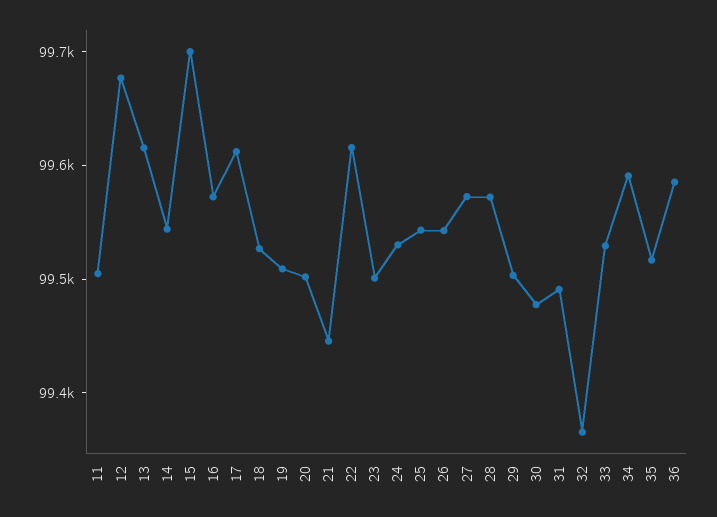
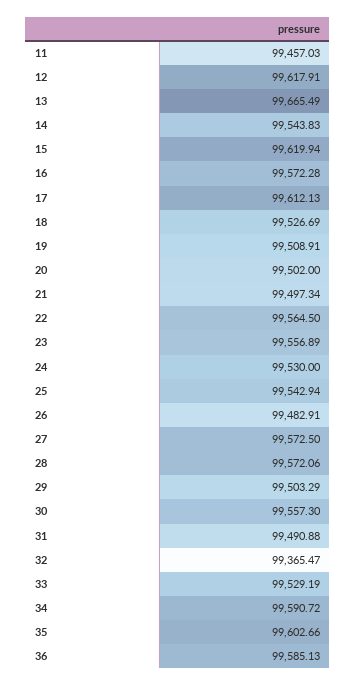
11: 99500 -> 99457.03
12: 99680 -> 99617.91
13: 99620 -> 99665.49
15: 99700 -> 99619.94
21: 99440 -> 99497.34
22: 99620 -> 99564.5
23: 99500 -> 99556.89
26: 99540 -> 99482.91
30: 99480 -> 99557.3
35: 99520 -> 99602.66

